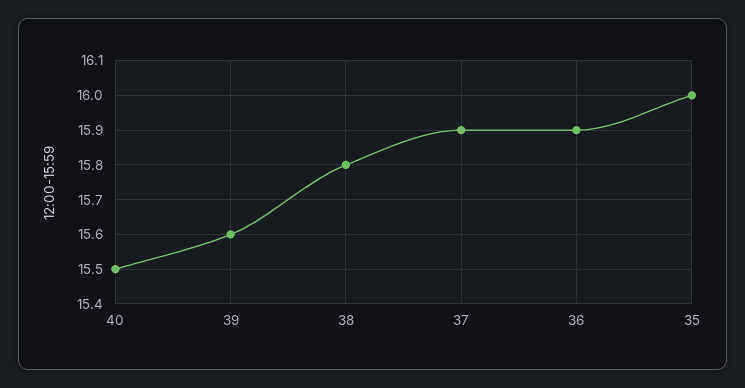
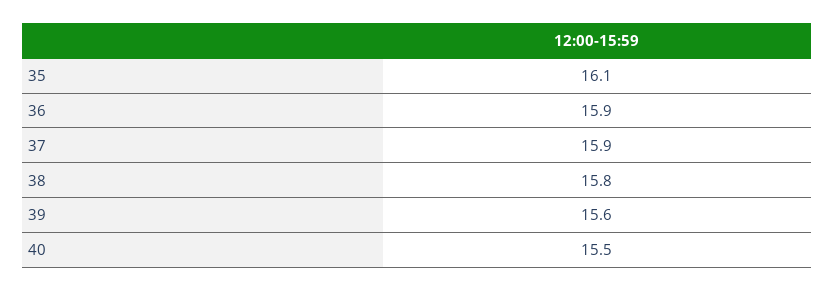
35: 16 -> 16.1

